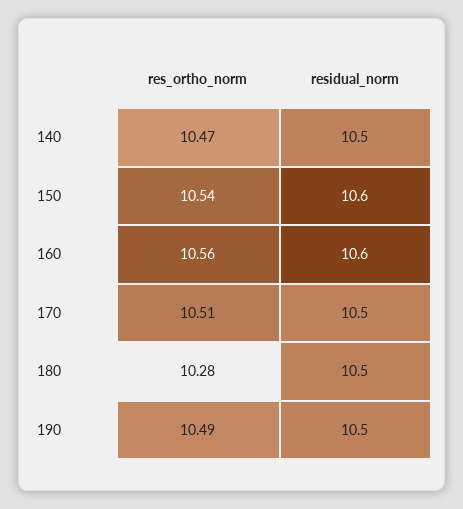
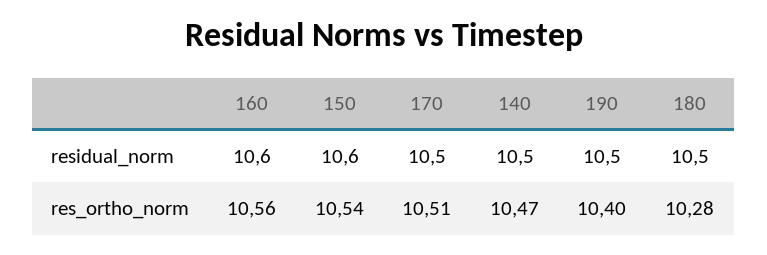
res_ortho_norm, 190: 10.49 -> 10.4

